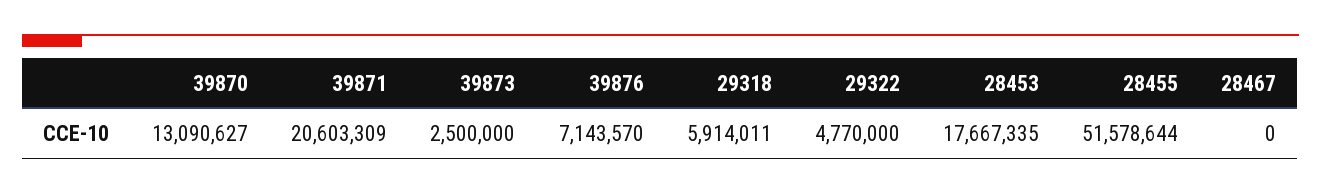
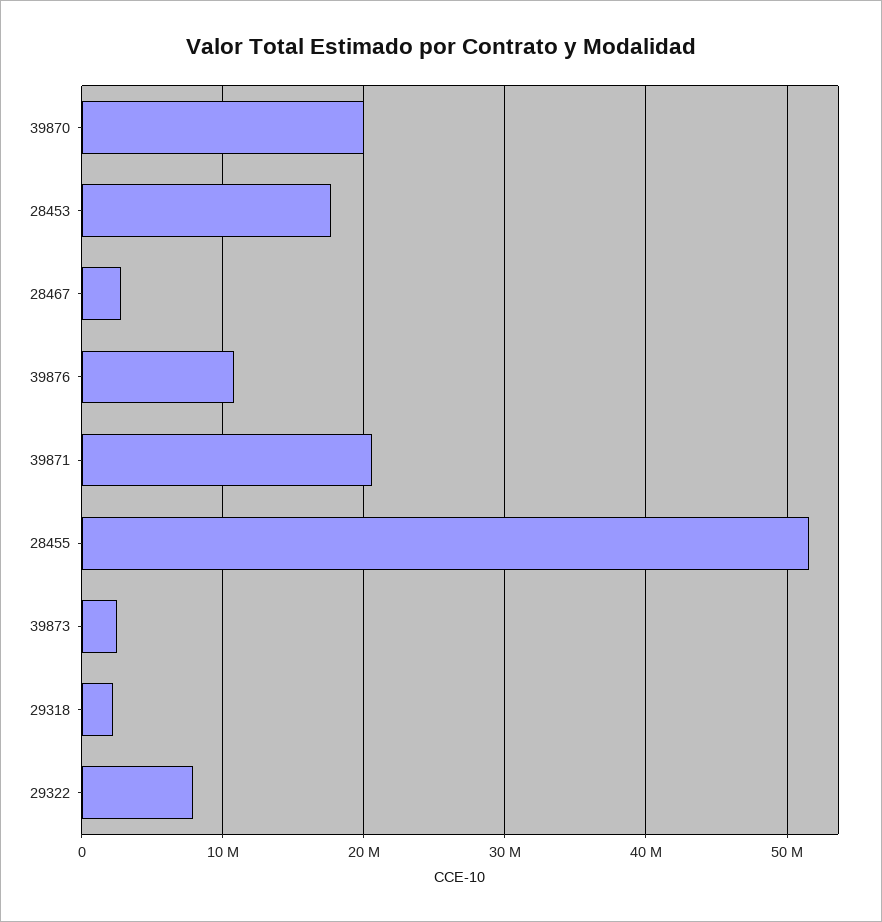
39870: 13090627 -> 20000000
39876: 7143570 -> 11000000
29318: 5914011 -> 2000000
29322: 4770000 -> 8000000
28467: 0 -> 3000000

